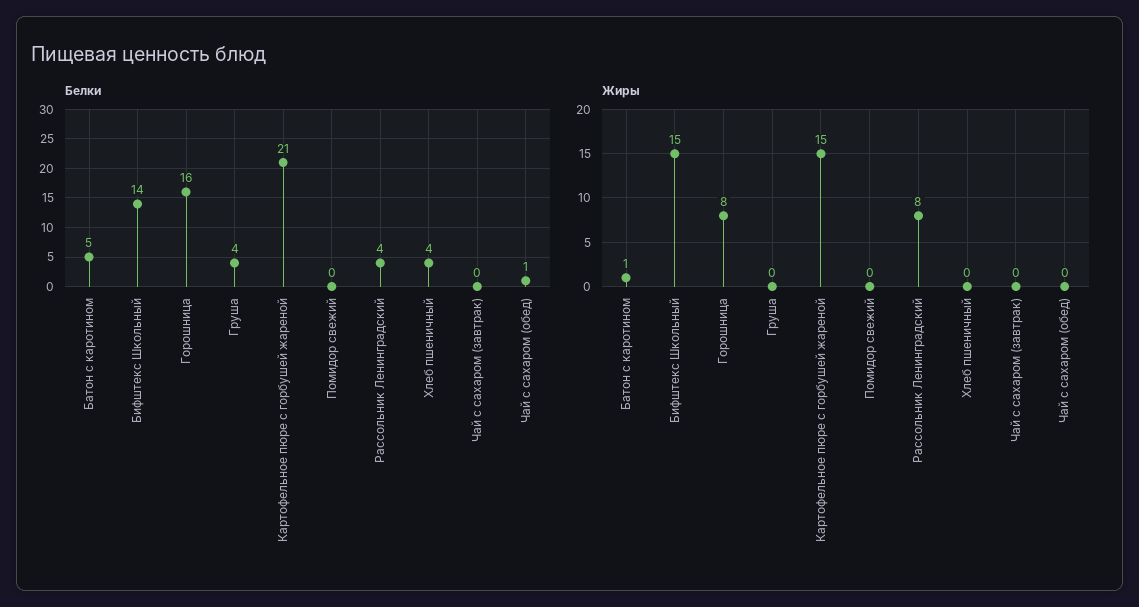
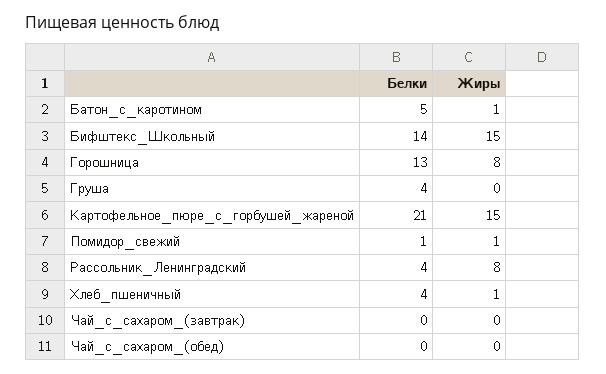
Белки, Горошница: 16 -> 13
Белки, Помидор свежий: 0 -> 1
Белки, Чай с сахаром (обед): 1 -> 0
Жиры, Помидор свежий: 0 -> 1
Жиры, Хлеб пшеничный: 0 -> 1

